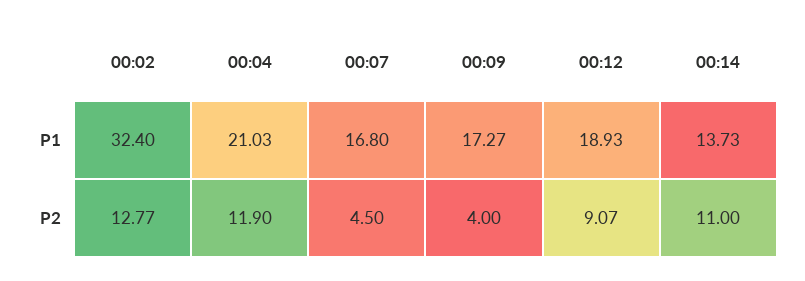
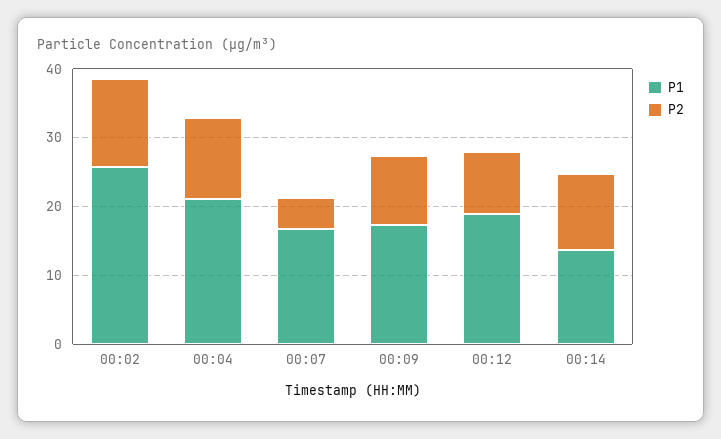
P1, 00:02: 32.4 -> 26
P2, 00:09: 4 -> 10

